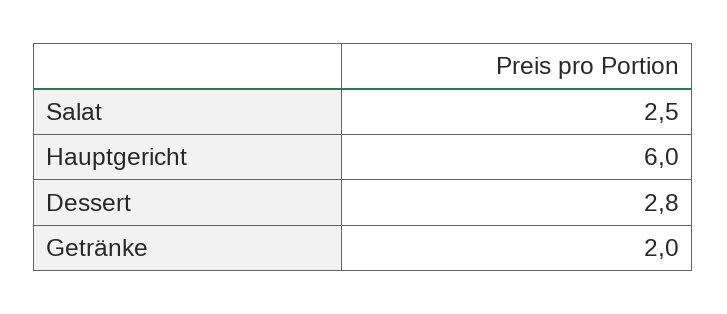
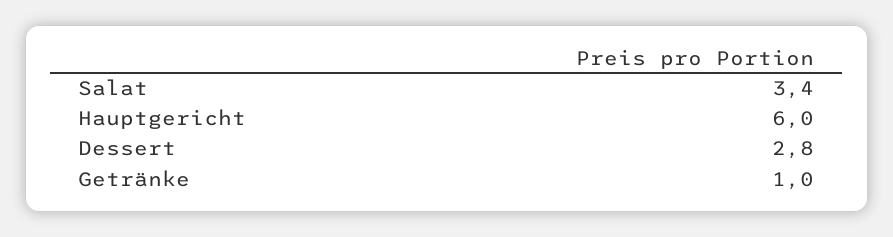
Salat: 2.5 -> 3.4
Getränke: 2 -> 1

